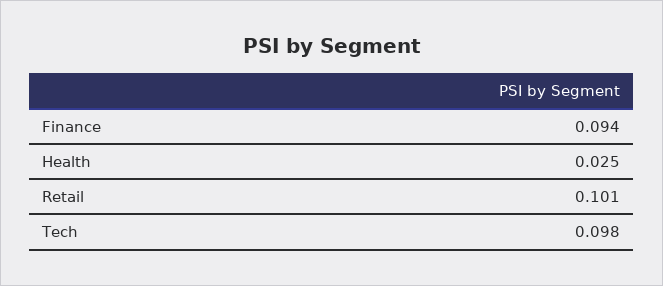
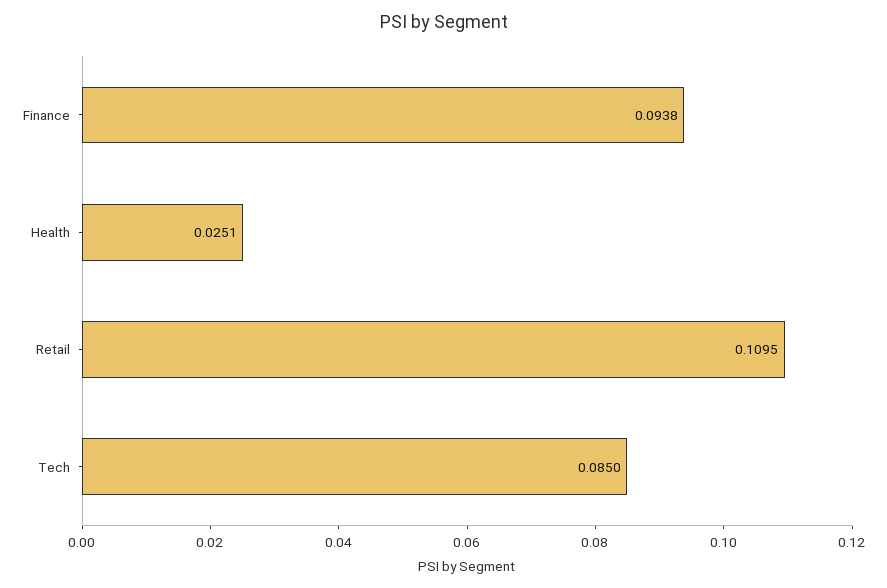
Retail: 0.101 -> 0.1095
Tech: 0.098 -> 0.085

